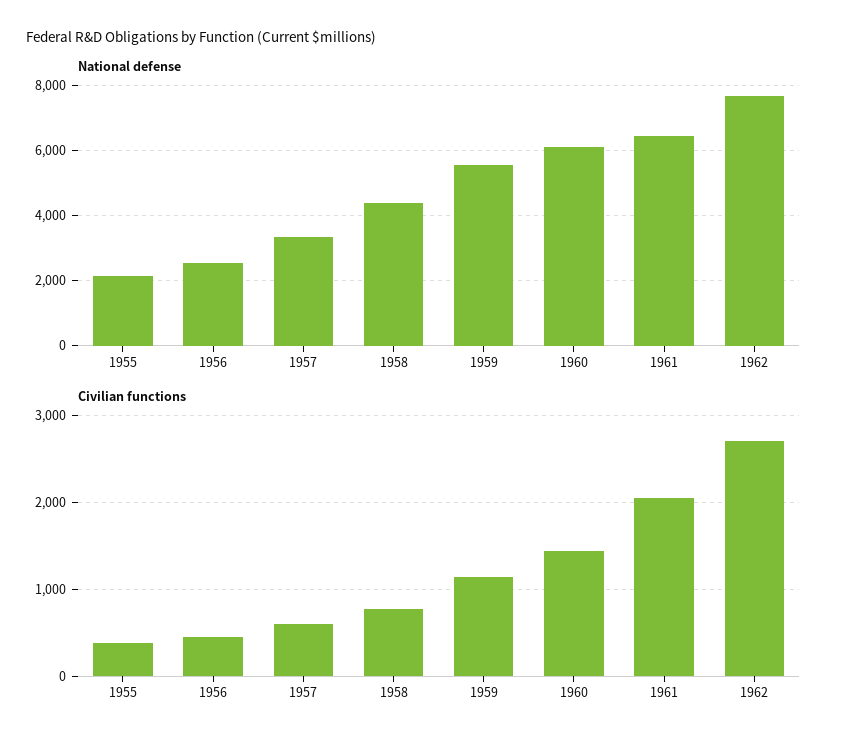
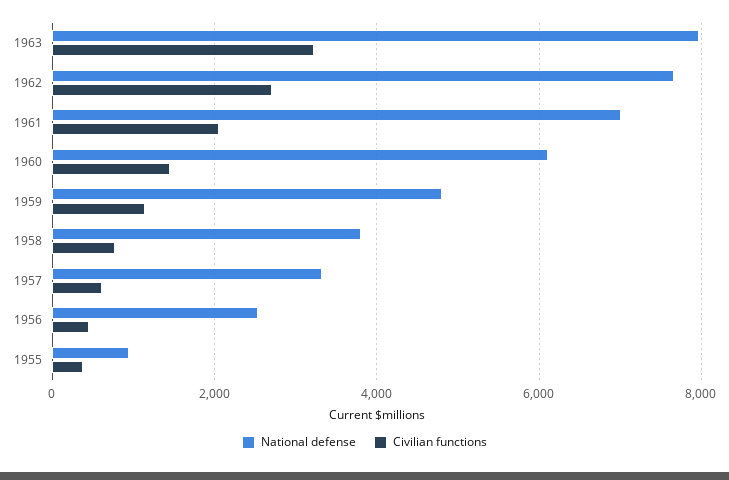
National defense, 1955: 2200 -> 1000
National defense, 1958: 4400 -> 3800
National defense, 1959: 5600 -> 4800
National defense, 1961: 6400 -> 7000
National defense, 1963: none -> 8000
Civilian functions, 1963: none -> 3200

